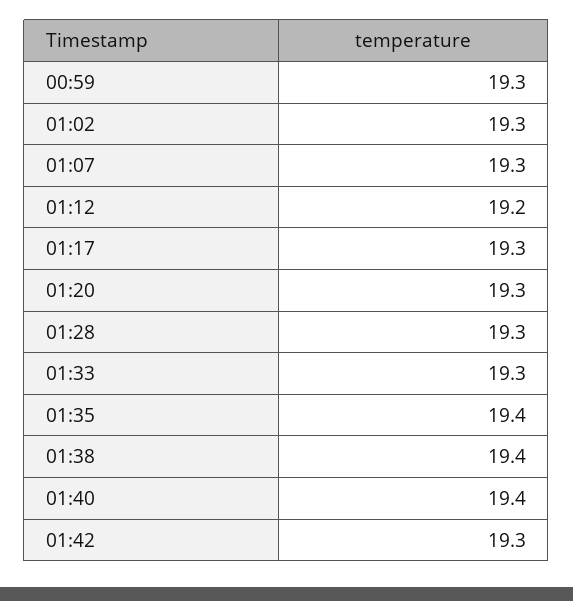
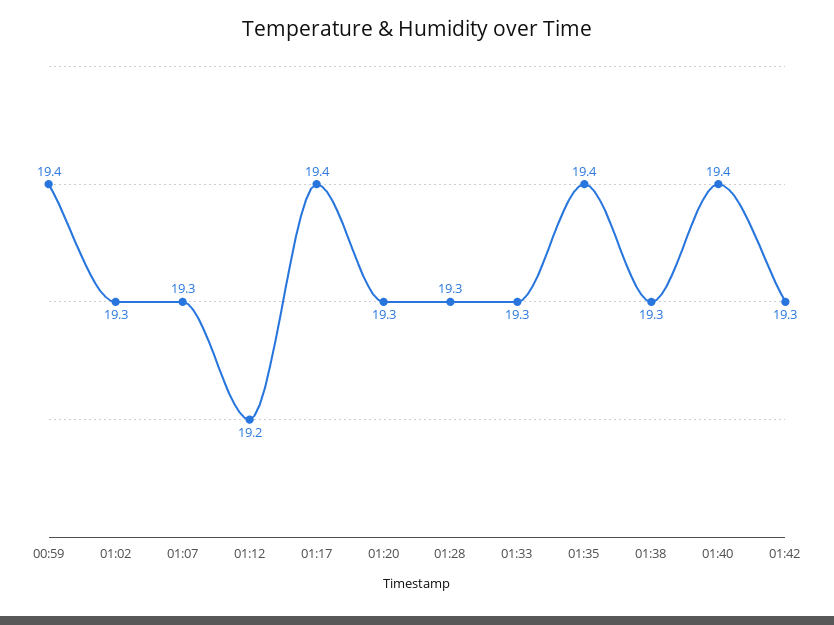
00:59: 19.3 -> 19.4
01:17: 19.3 -> 19.4
01:38: 19.4 -> 19.3

